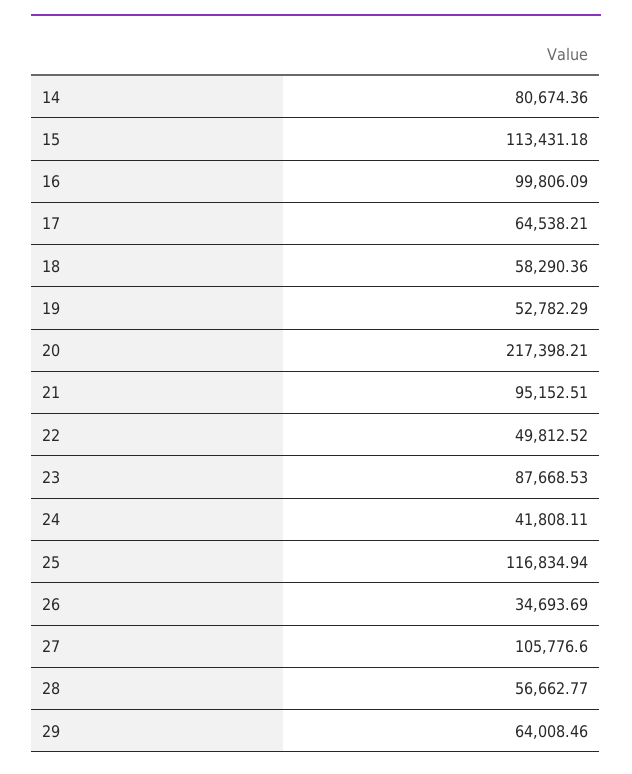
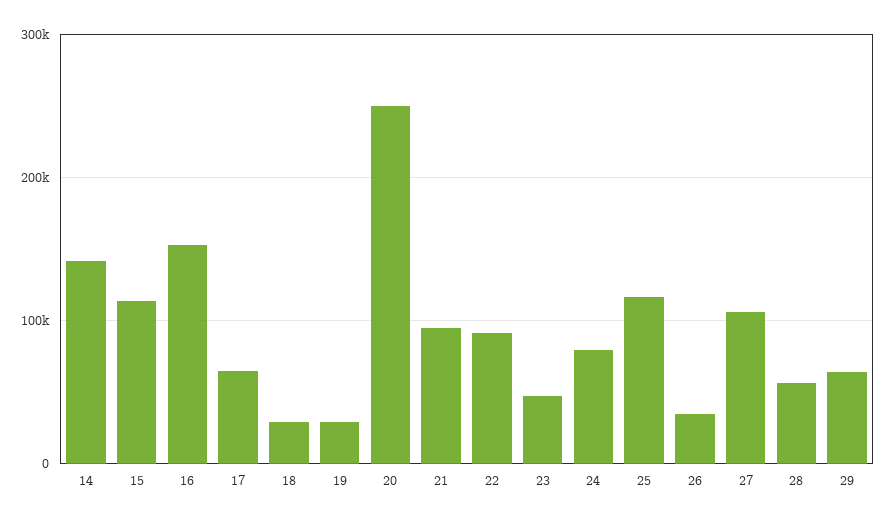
14: 80674.36 -> 140000
16: 99806.09 -> 150000
18: 58290.36 -> 30000
19: 52782.29 -> 30000
20: 217398.21 -> 250000
22: 49812.52 -> 90000
23: 87668.53 -> 50000
24: 41808.11 -> 80000

